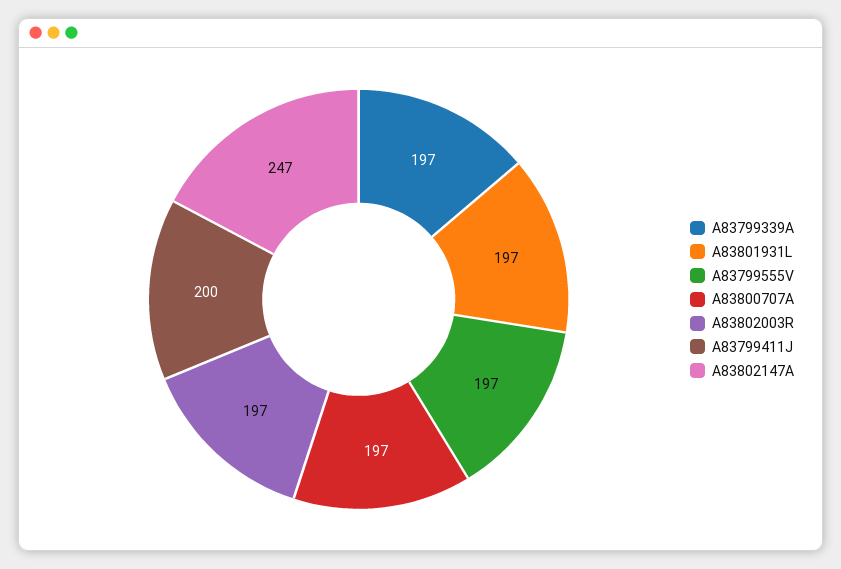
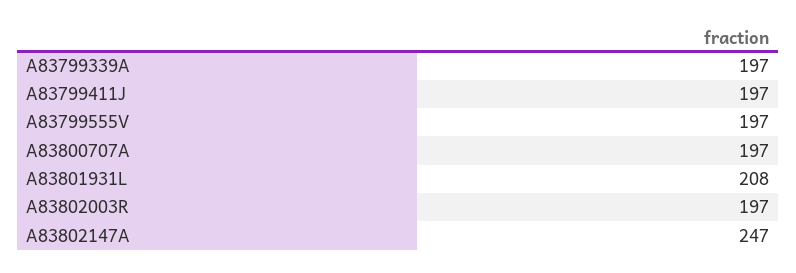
A83801931L: 197 -> 208
A83799411J: 200 -> 197

